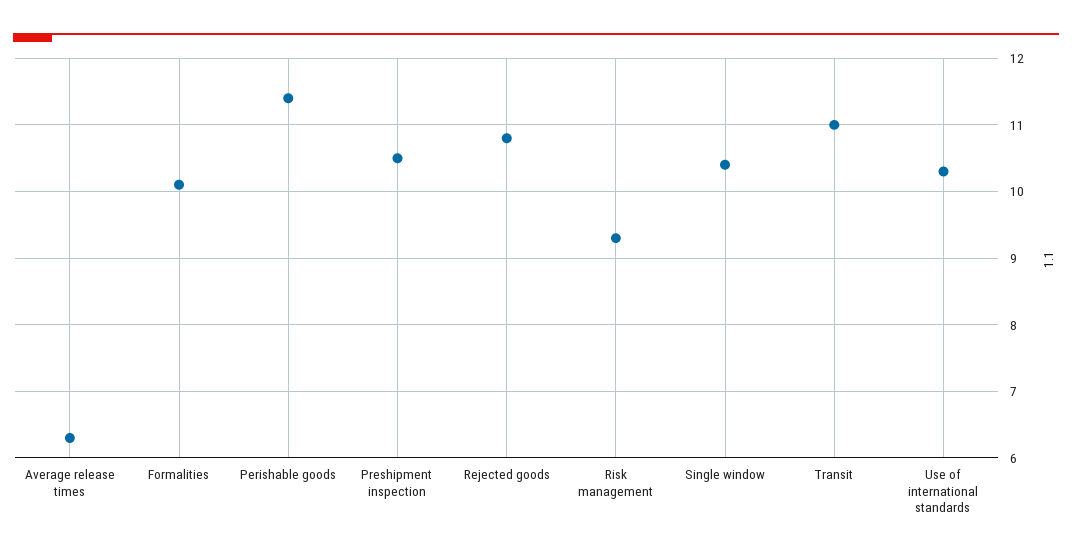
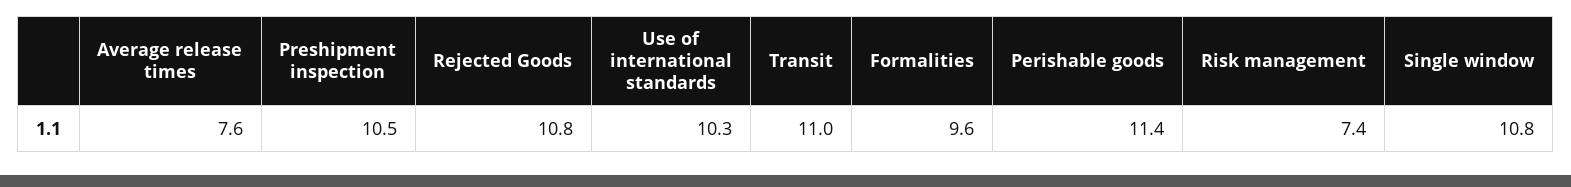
Average release times: 6.3 -> 7.6
Formalities: 10.1 -> 9.6
Risk management: 9.3 -> 7.4
Single window: 10.4 -> 10.8

